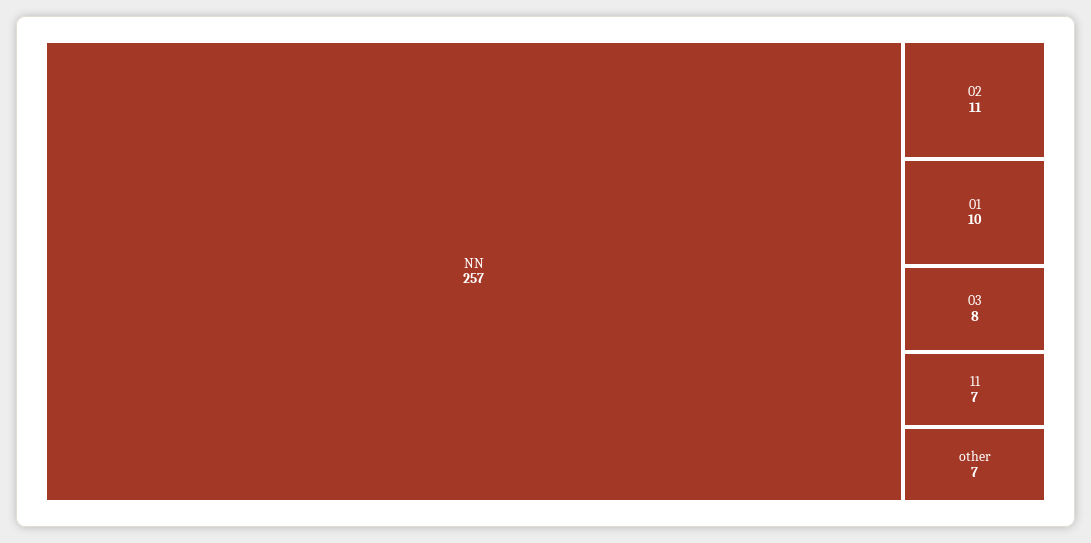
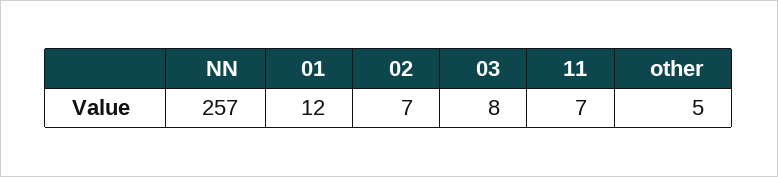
02: 11 -> 7
01: 10 -> 12
other: 7 -> 5

